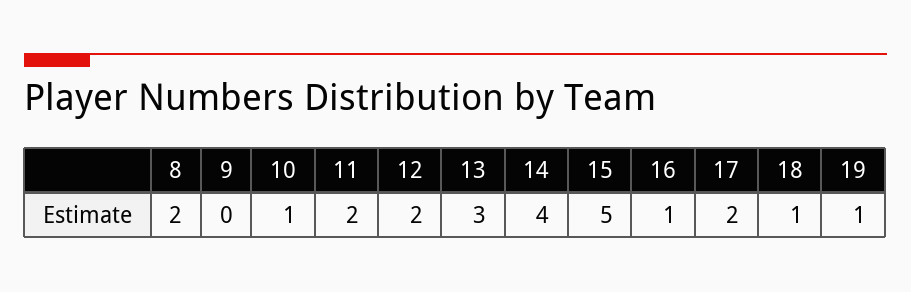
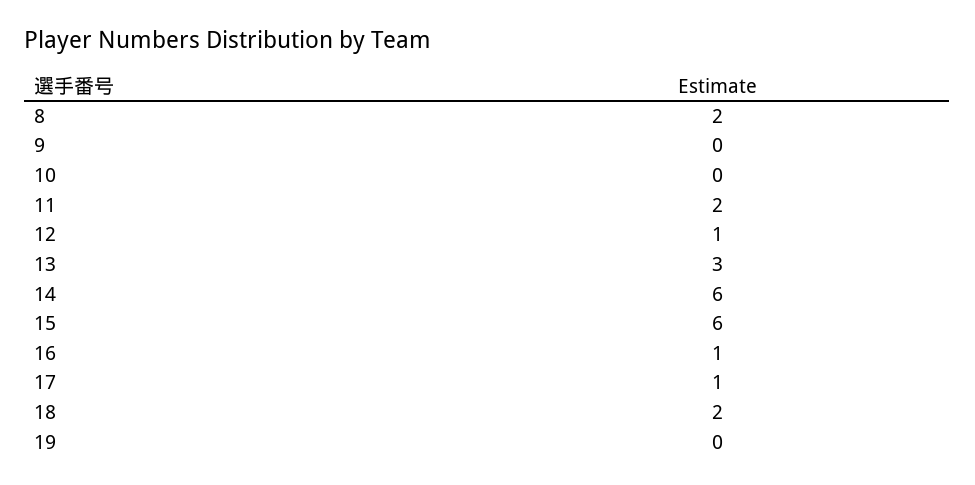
10: 1 -> 0
12: 2 -> 1
14: 4 -> 6
15: 5 -> 6
17: 2 -> 1
18: 1 -> 2
19: 1 -> 0

